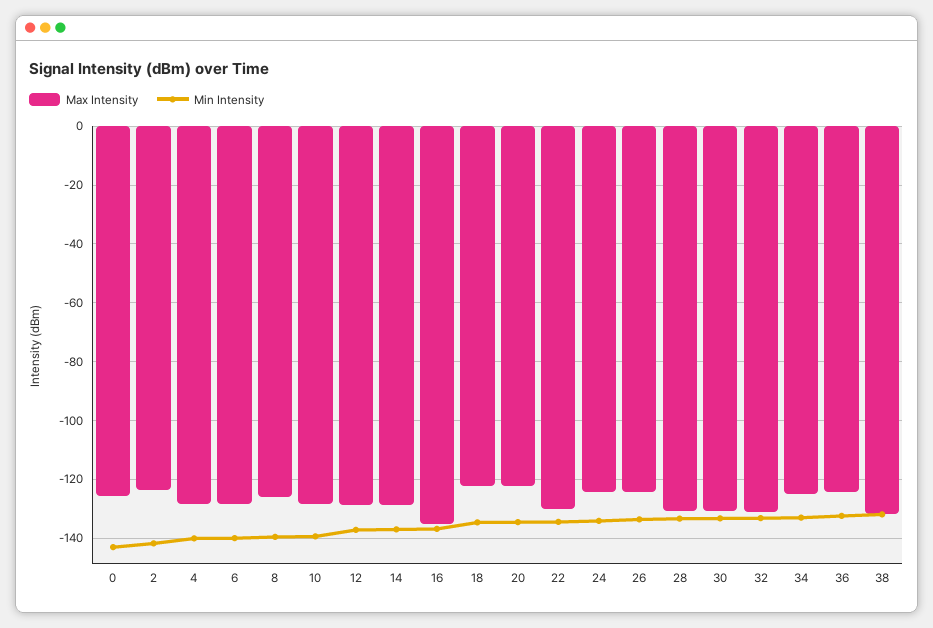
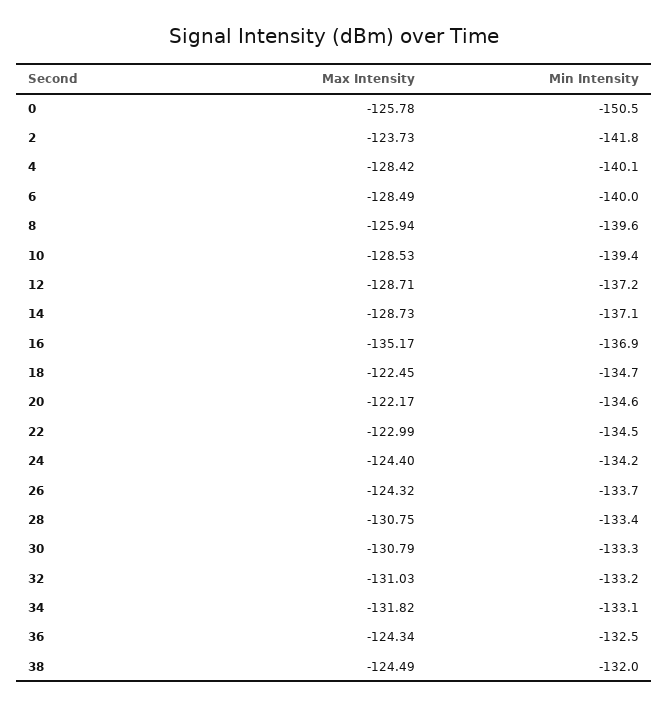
Min Intensity, 0: -142.5 -> -150.5
Max Intensity, 22: -130 -> -122.99
Max Intensity, 34: -125 -> -131.82
Max Intensity, 38: -132.5 -> -124.49

